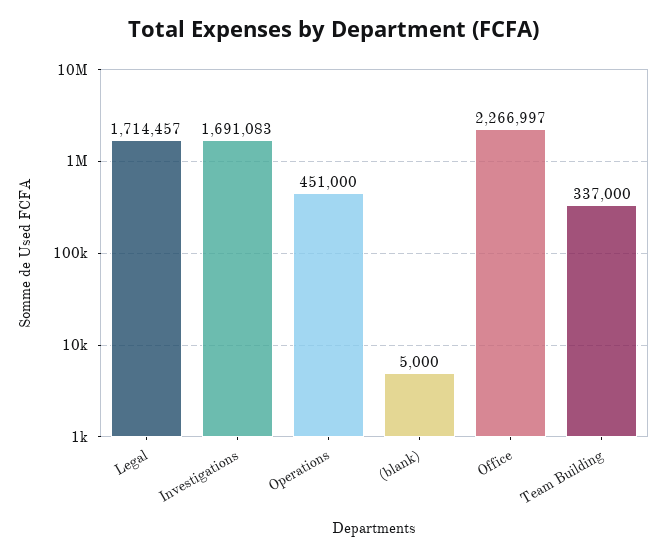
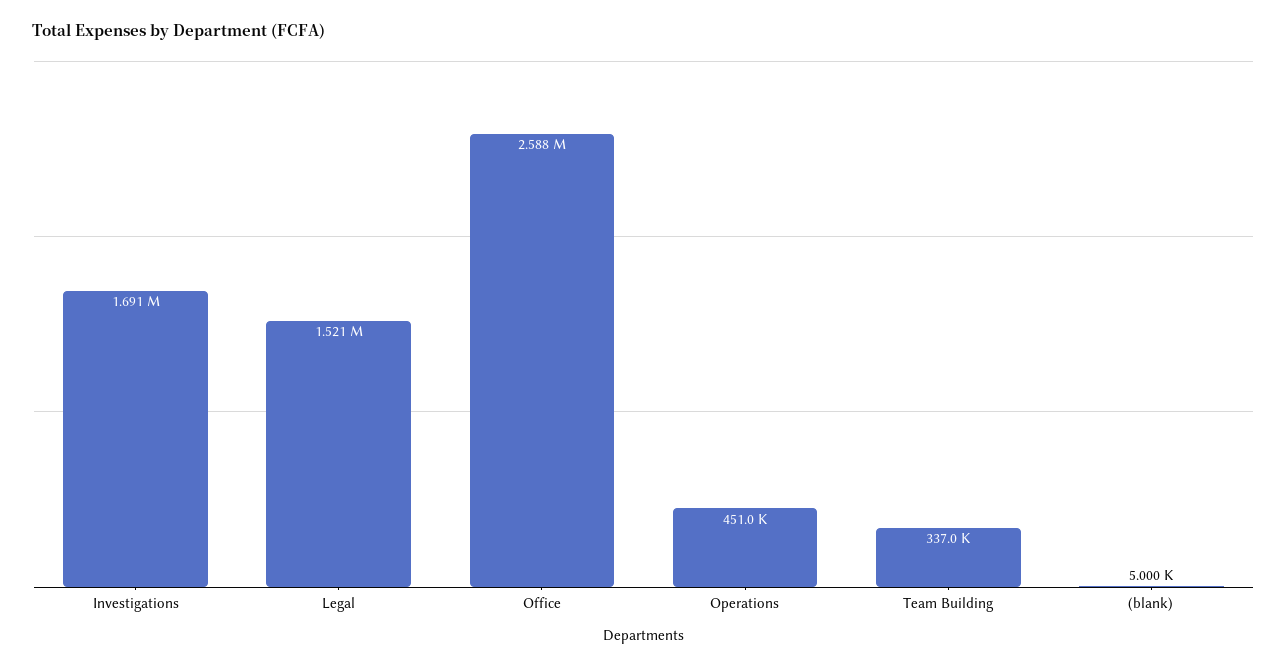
Legal: 1714457 -> 1521000
Office: 2266997 -> 2588000

